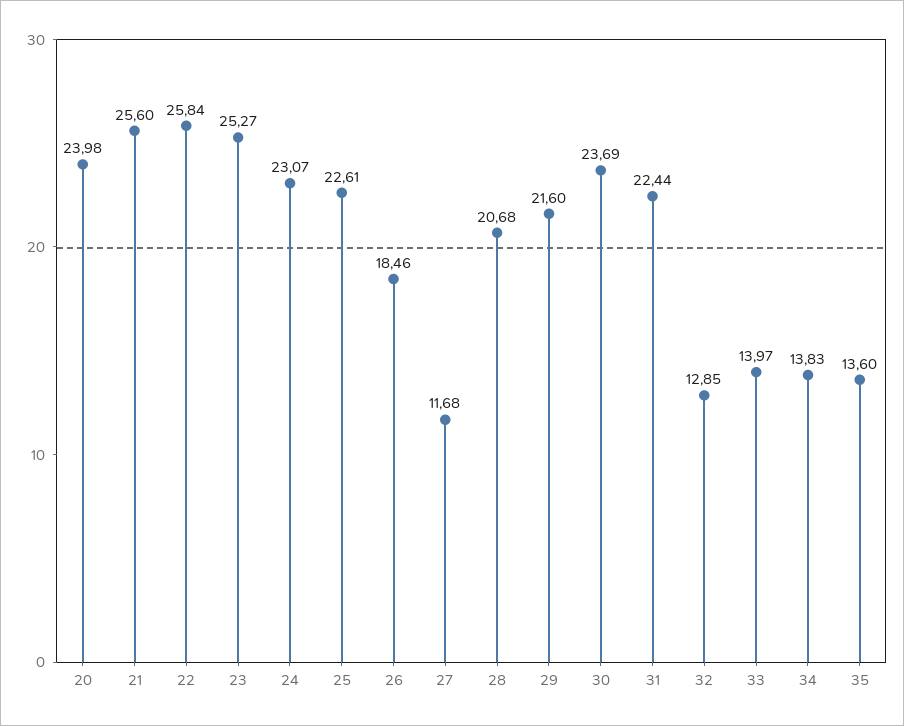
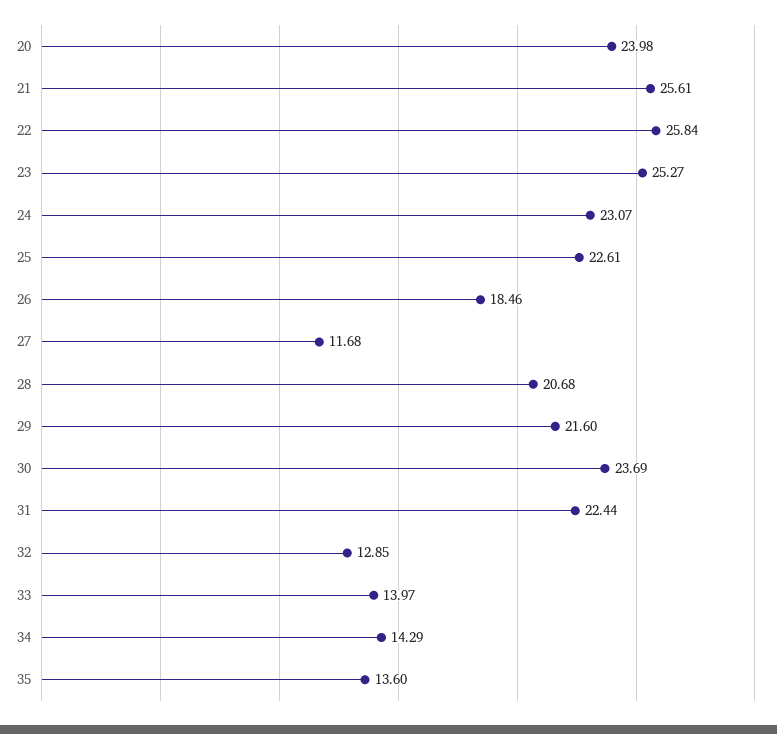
21: 25.6 -> 25.61
34: 13.83 -> 14.29

